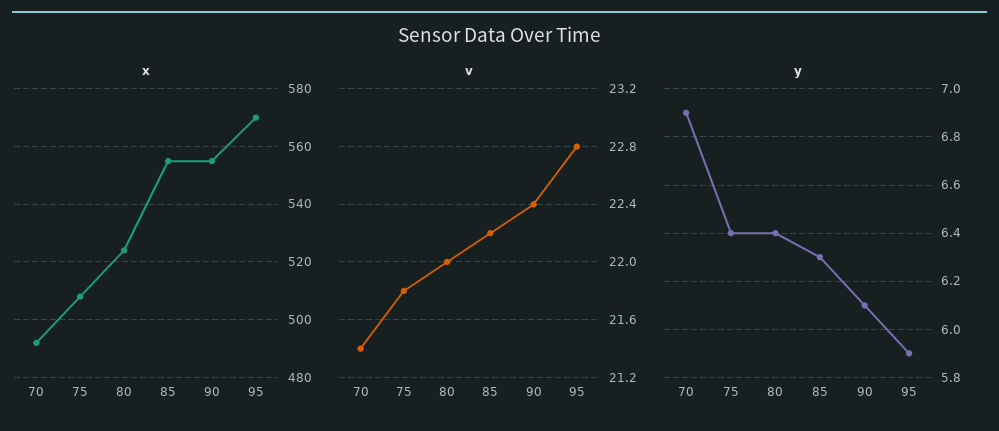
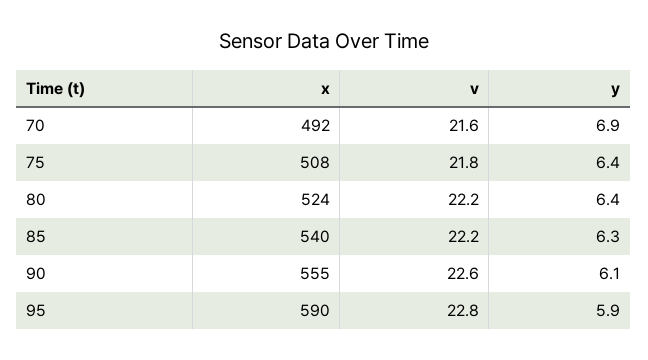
x, 85: 555 -> 540
x, 95: 570 -> 590
v, 70: 21.4 -> 21.6
v, 80: 22 -> 22.2
v, 90: 22.4 -> 22.6

